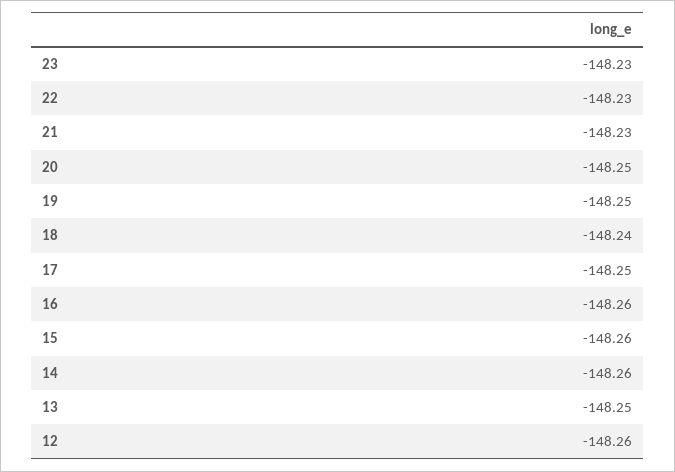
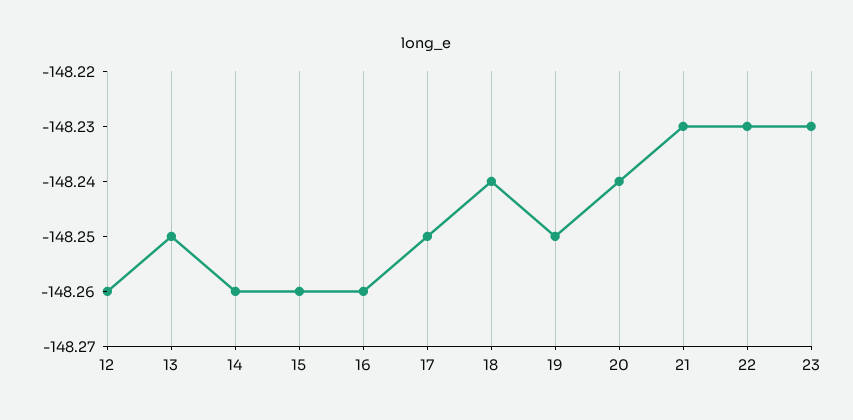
20: -148.25 -> -148.24

